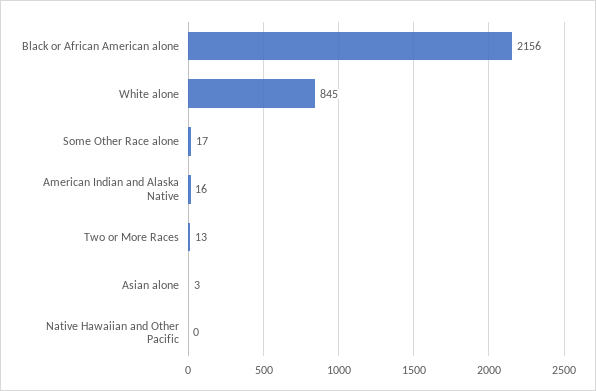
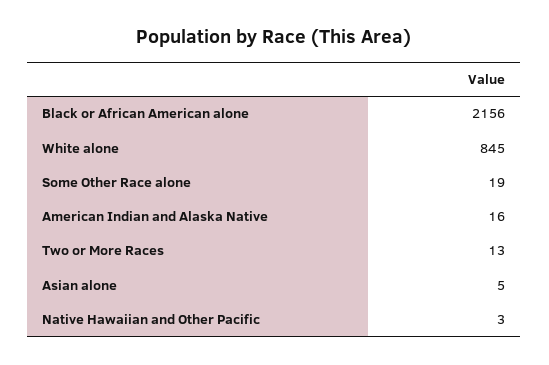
Some Other Race alone: 17 -> 19
Asian alone: 3 -> 5
Native Hawaiian and Other Pacific: 0 -> 3

